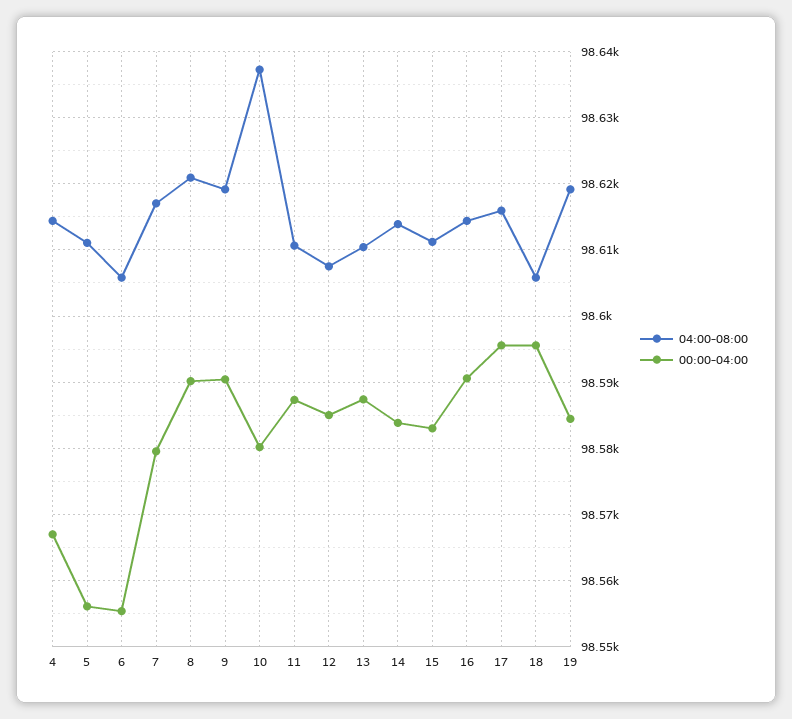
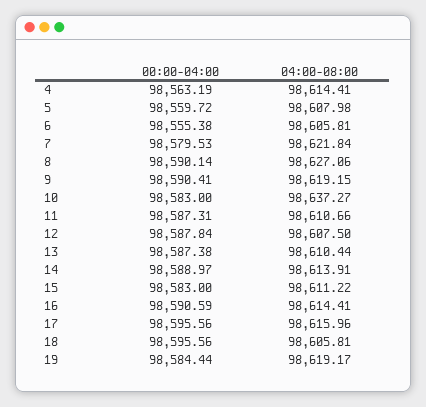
00:00-04:00, 4: 98567 -> 98563.19
04:00-08:00, 5: 98611 -> 98607.98
00:00-04:00, 5: 98556 -> 98559.72
04:00-08:00, 7: 98617 -> 98621.84
04:00-08:00, 8: 98621 -> 98627.06
00:00-04:00, 10: 98580 -> 98583
00:00-04:00, 12: 98585 -> 98587.84
00:00-04:00, 14: 98584 -> 98588.97

